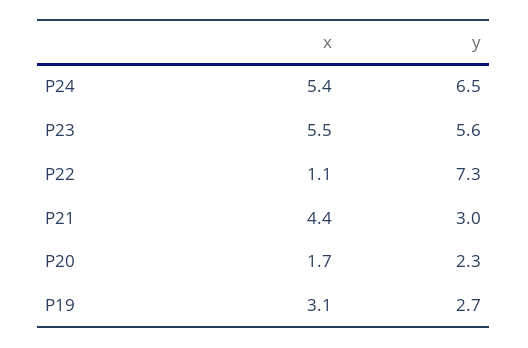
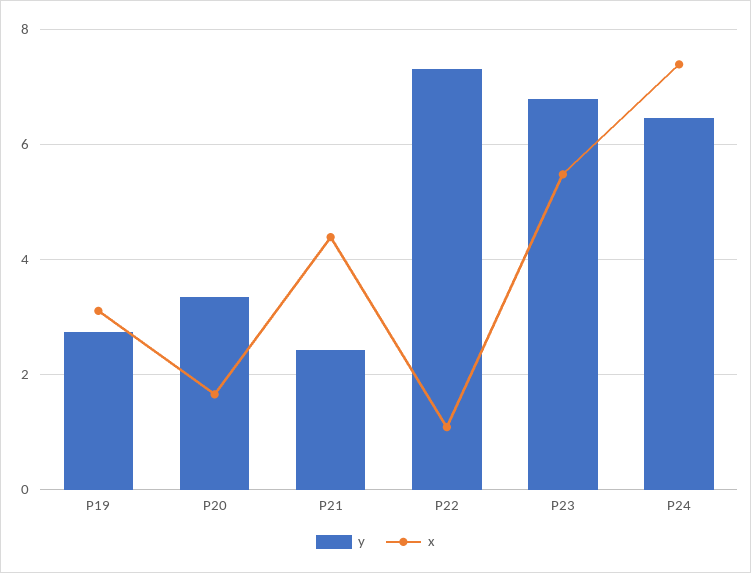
x, P24: 5.4 -> 7.4
y, P23: 5.6 -> 6.8
y, P21: 3 -> 2.4
y, P20: 2.3 -> 3.4

